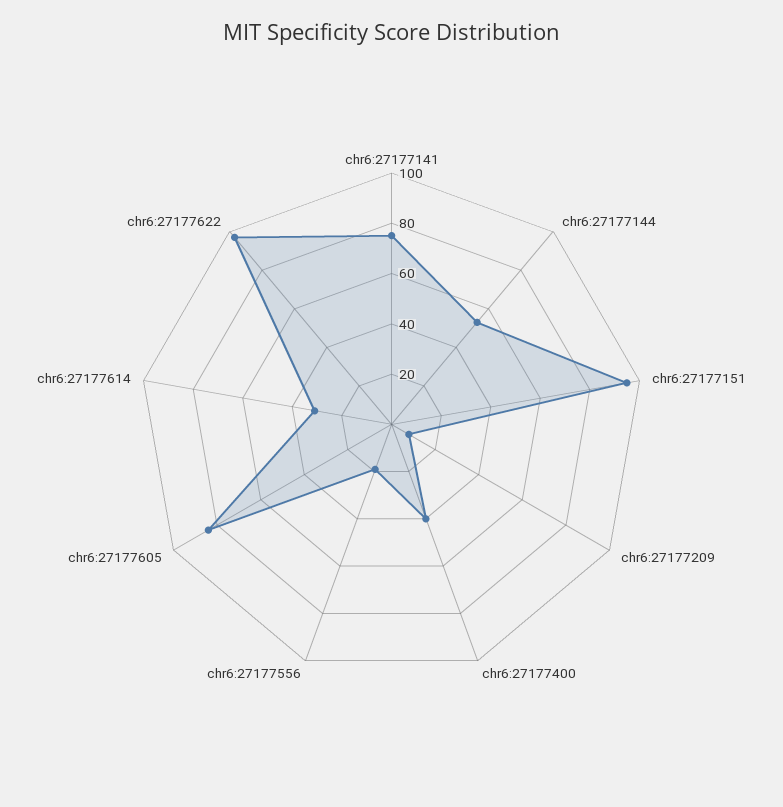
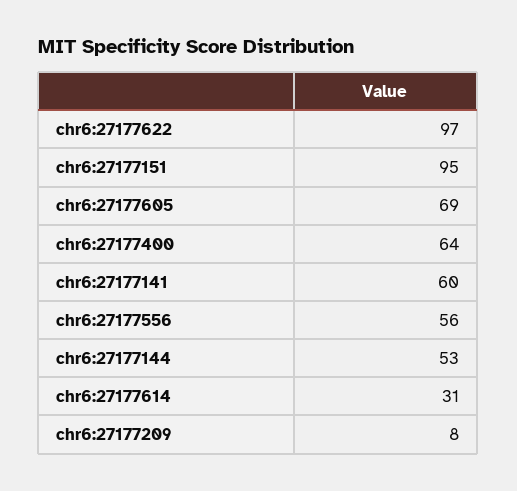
chr6:27177141: 75 -> 60
chr6:27177400: 40 -> 64
chr6:27177556: 20 -> 56
chr6:27177605: 85 -> 69

